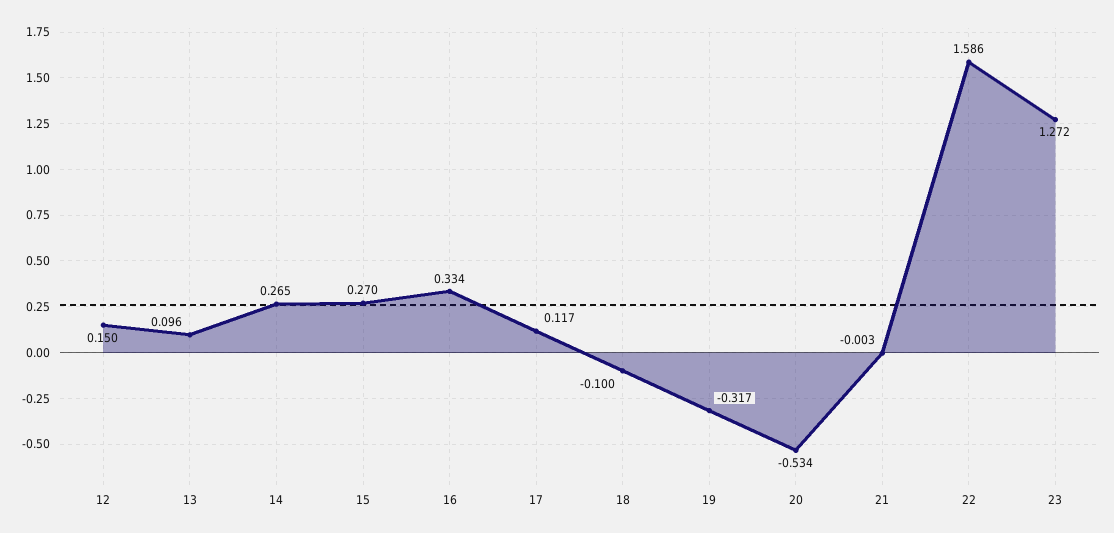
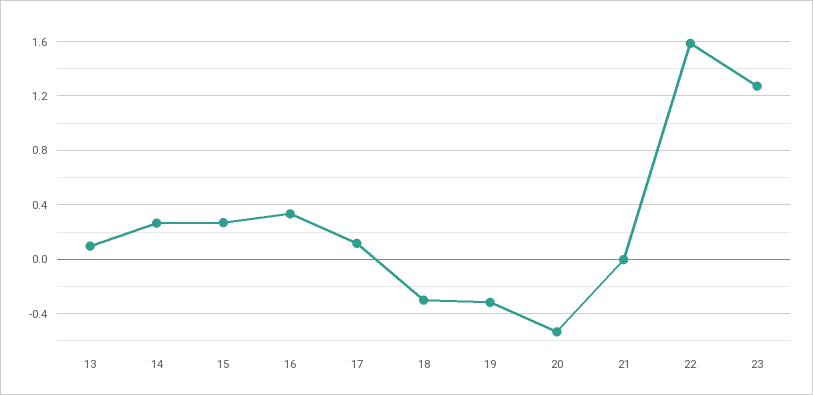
12: 0.15 -> none
18: -0.1 -> -0.3

